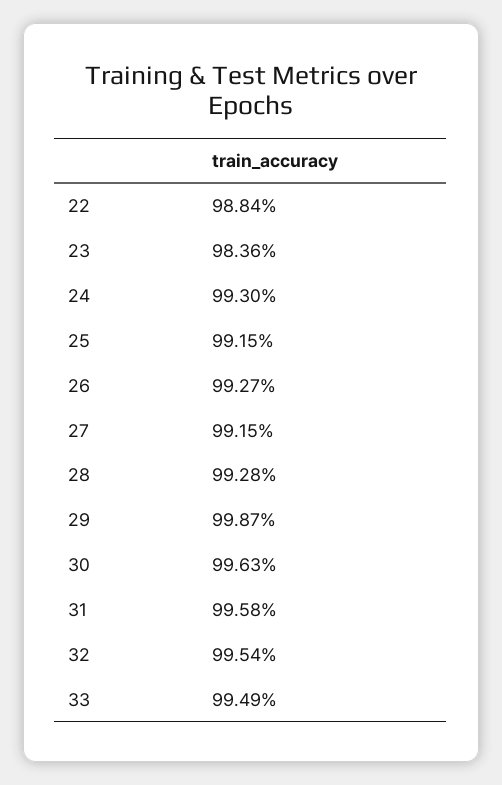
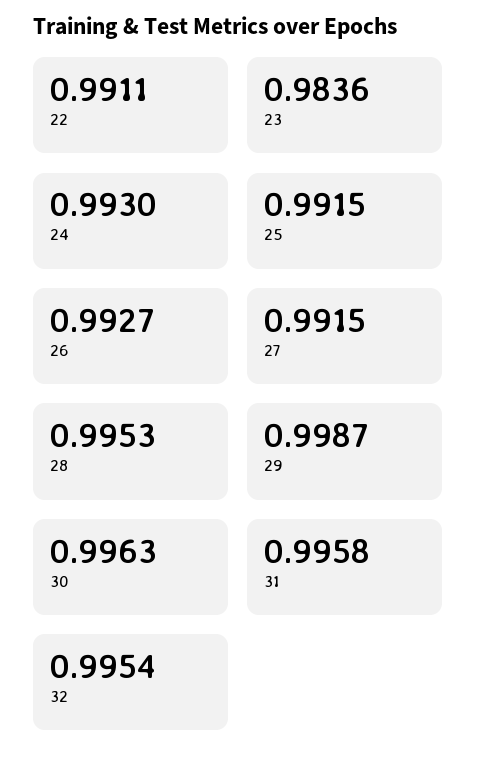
22: 0.9884 -> 0.9911
28: 0.9928 -> 0.9953
33: 0.9949 -> none

